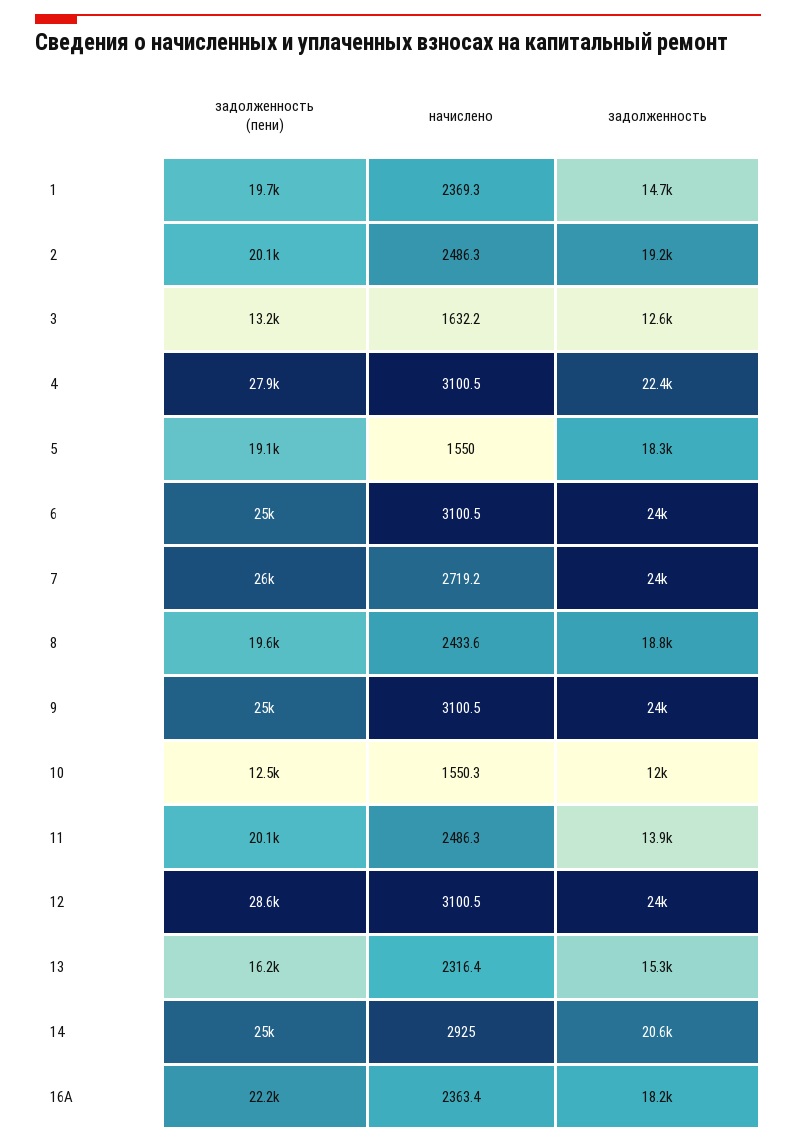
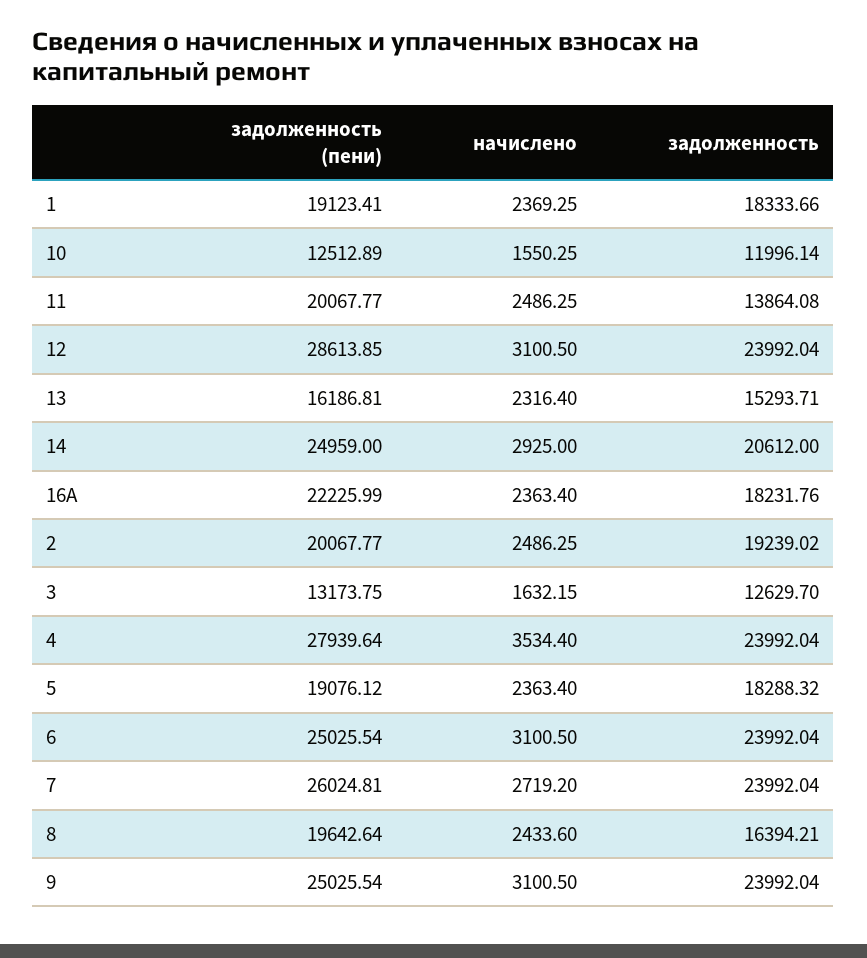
задолженность (пени), 1: 19700 -> 19123.41
задолженность, 1: 14700 -> 18333.66
начислено, 4: 3100.5 -> 3534.4
задолженность, 4: 22400 -> 23992.04
начислено, 5: 1550 -> 2363.4
задолженность, 8: 18800 -> 16394.21

